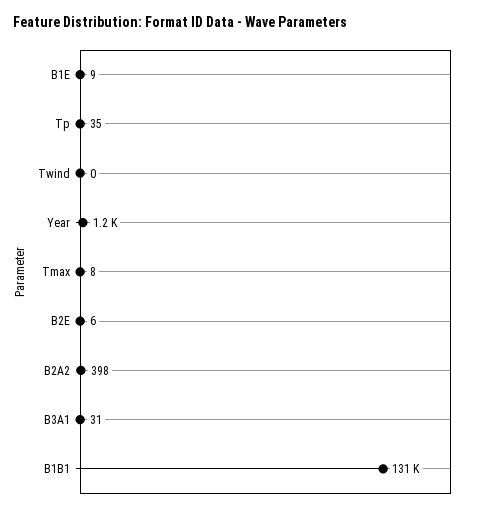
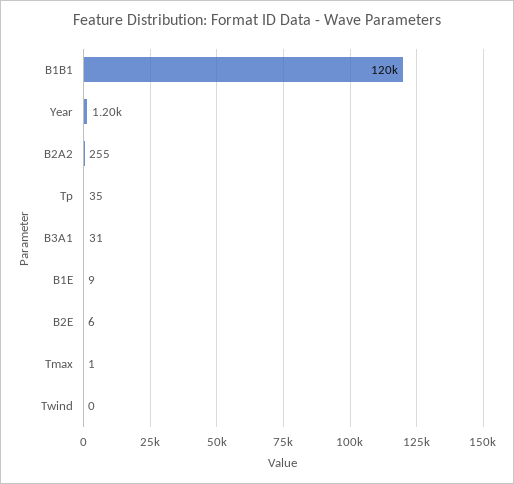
Tmax: 8 -> 1
B2A2: 398 -> 255
B1B1: 131000 -> 120000

